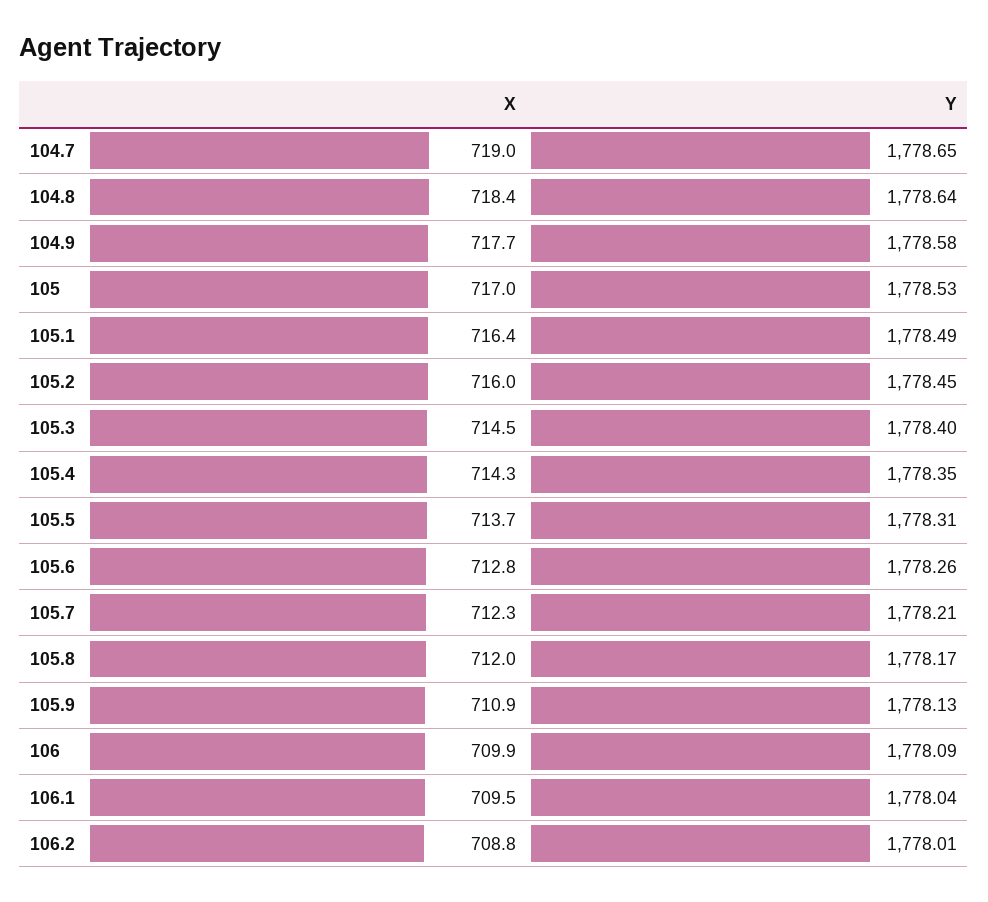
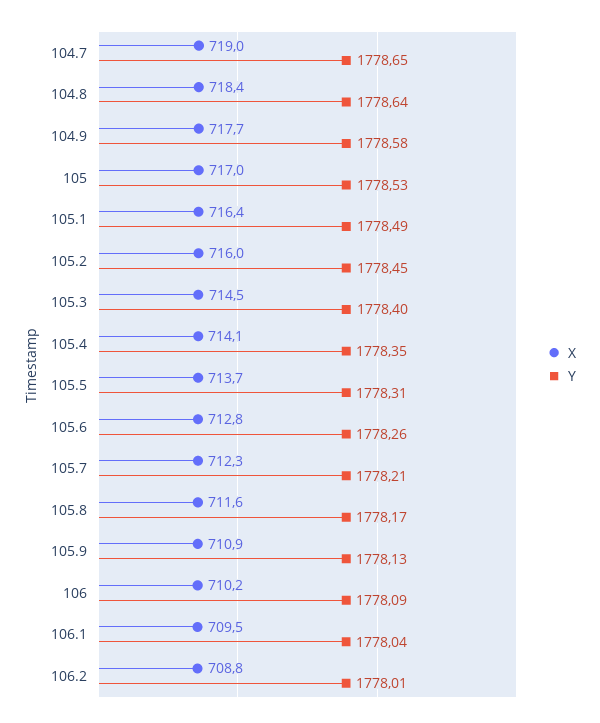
X, 105.4: 714.3 -> 714.1
X, 105.8: 712 -> 711.6
X, 106: 709.9 -> 710.2

